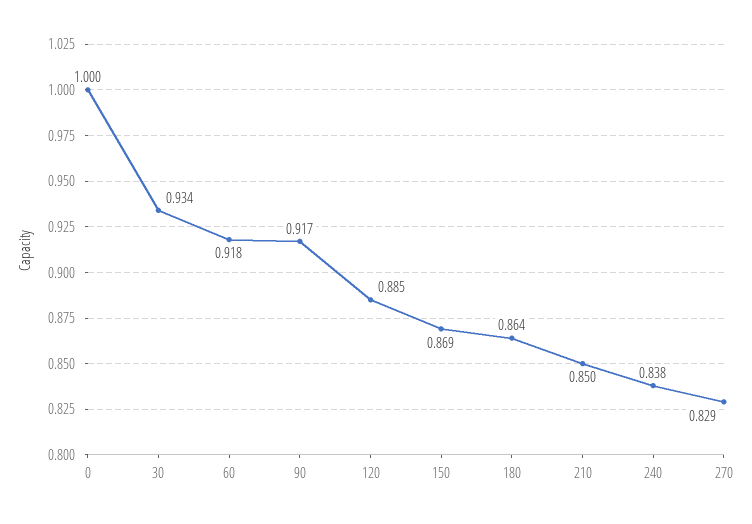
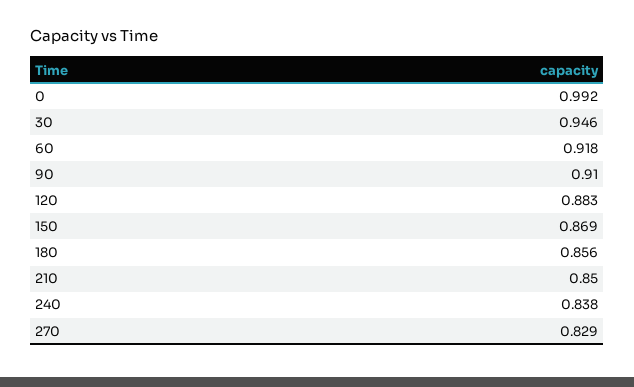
0: 1 -> 0.992
30: 0.934 -> 0.946
90: 0.917 -> 0.91
120: 0.885 -> 0.883
180: 0.864 -> 0.856

